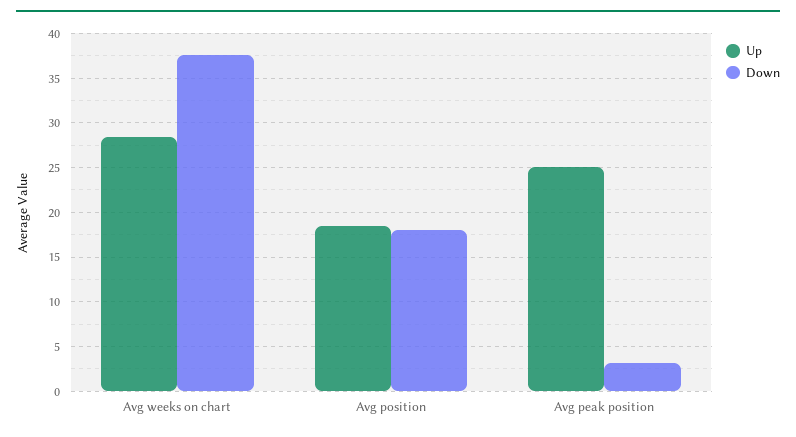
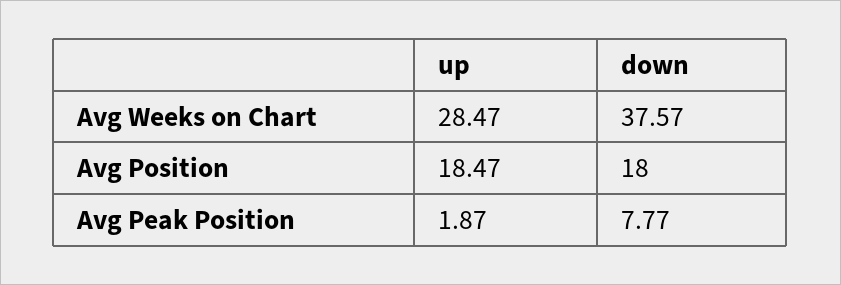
Up, Avg peak position: 25 -> 1.87
Down, Avg peak position: 3 -> 7.77

